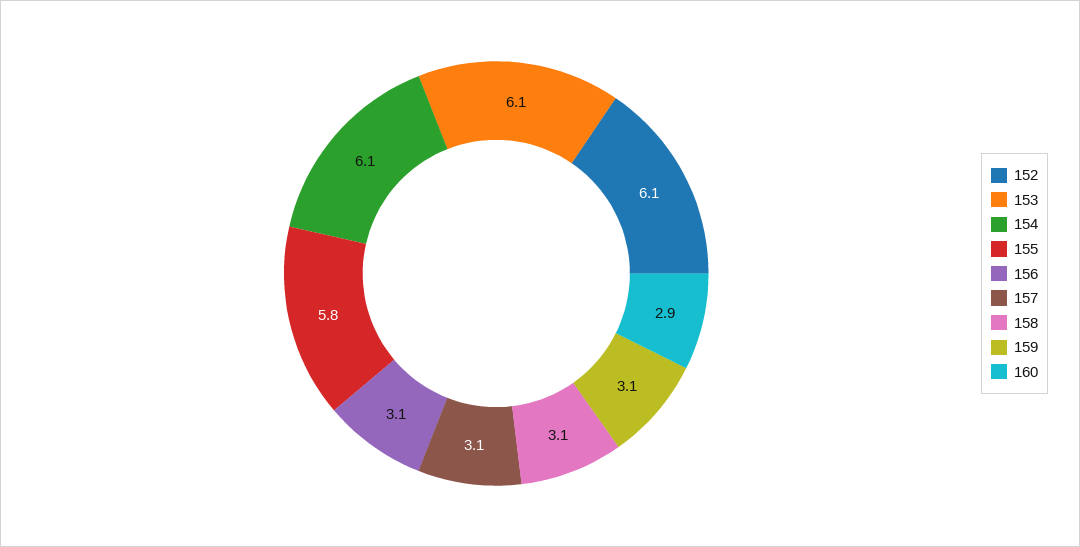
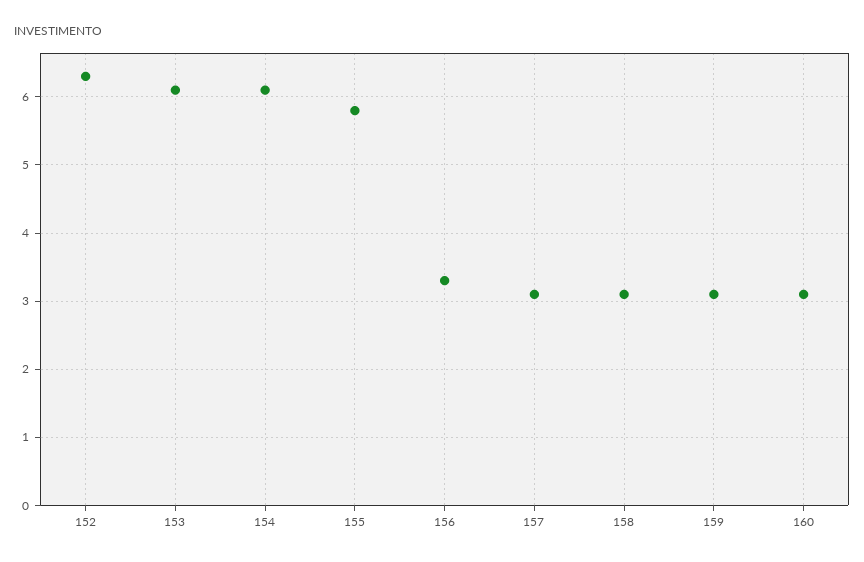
152: 6.1 -> 6.3
156: 3.1 -> 3.3
160: 2.9 -> 3.1

